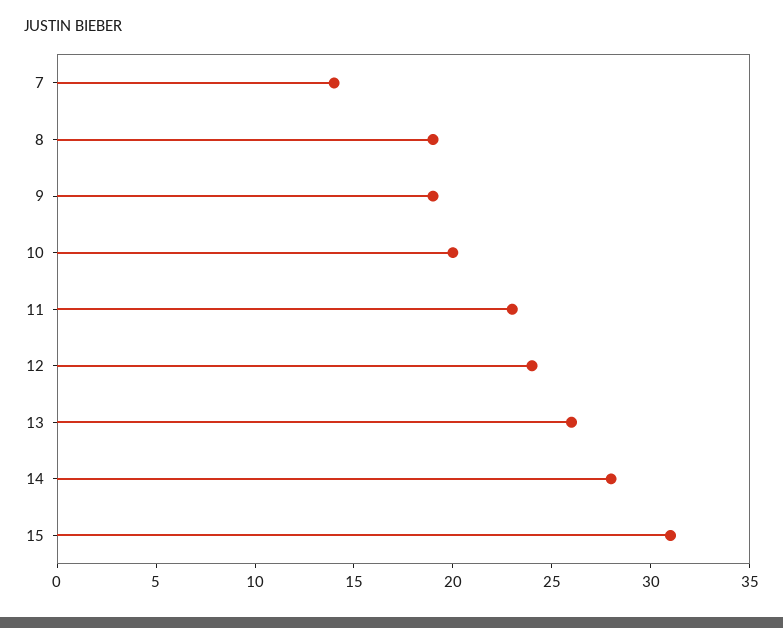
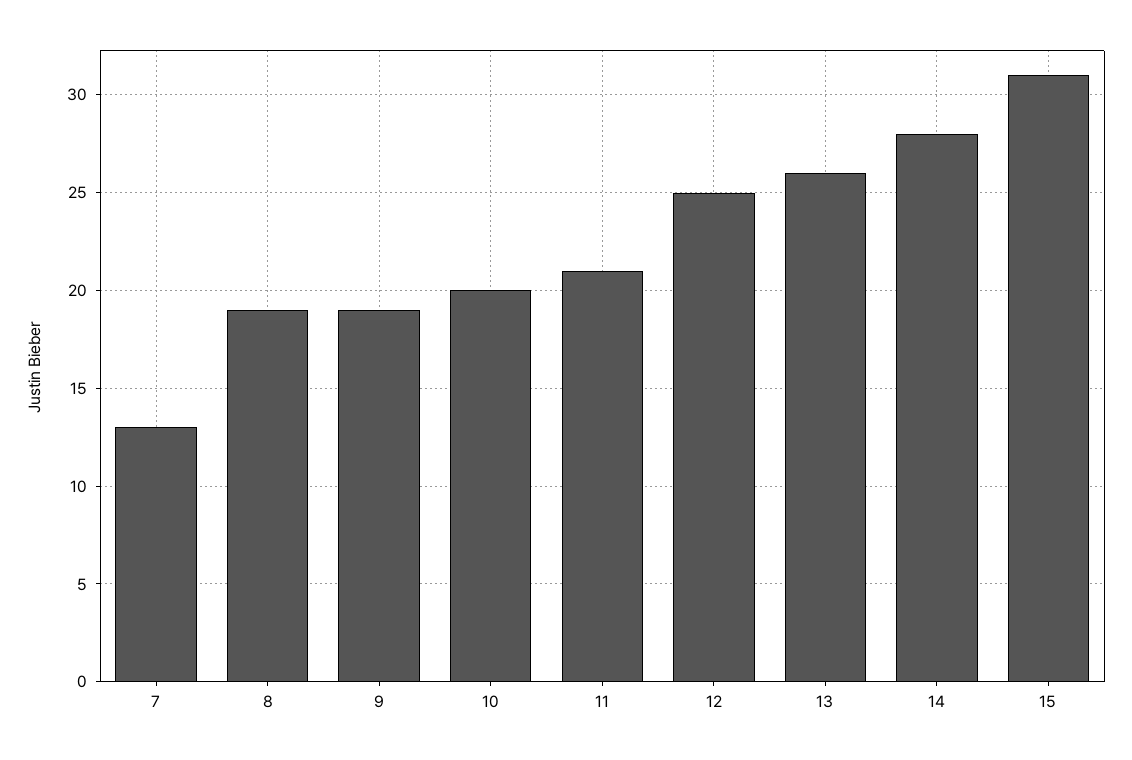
7: 14 -> 13
11: 23 -> 21
12: 24 -> 25

